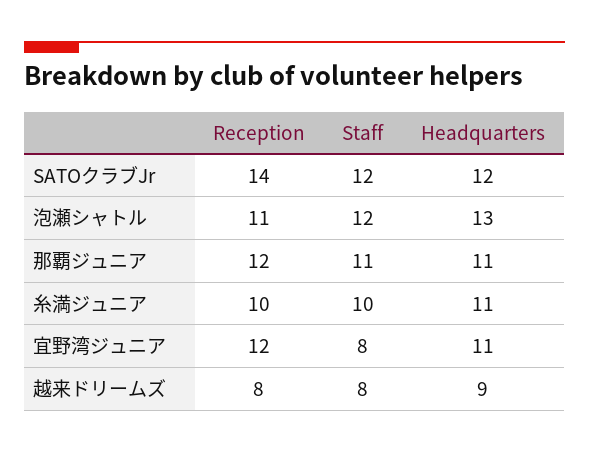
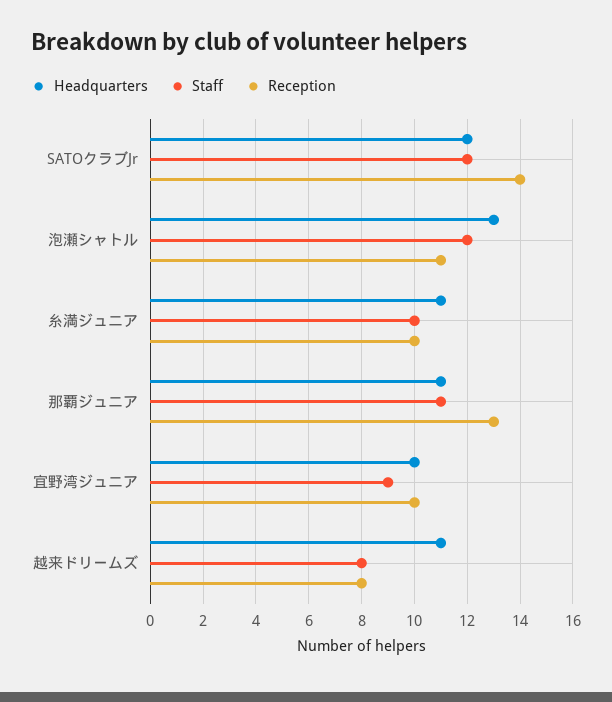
Reception, 那覇ジュニア: 12 -> 13
Reception, 宜野湾ジュニア: 12 -> 10
Staff, 宜野湾ジュニア: 8 -> 9
Headquarters, 宜野湾ジュニア: 11 -> 10
Headquarters, 越来ドリームズ: 9 -> 11

